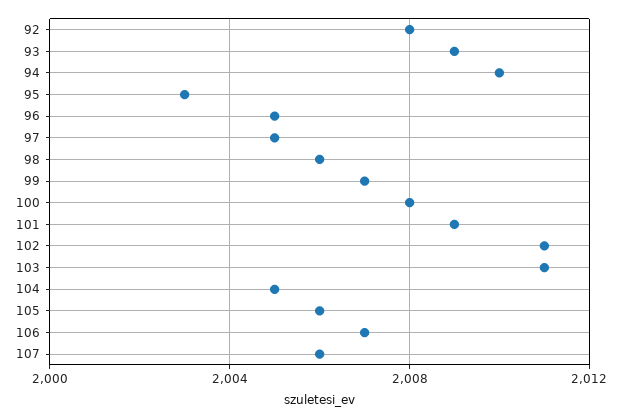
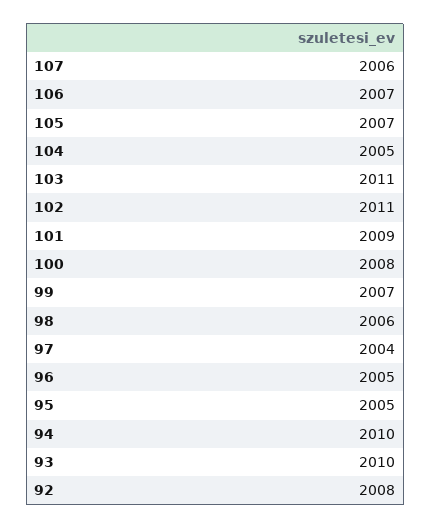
93: 2009 -> 2010
95: 2003 -> 2005
97: 2005 -> 2004
105: 2006 -> 2007

